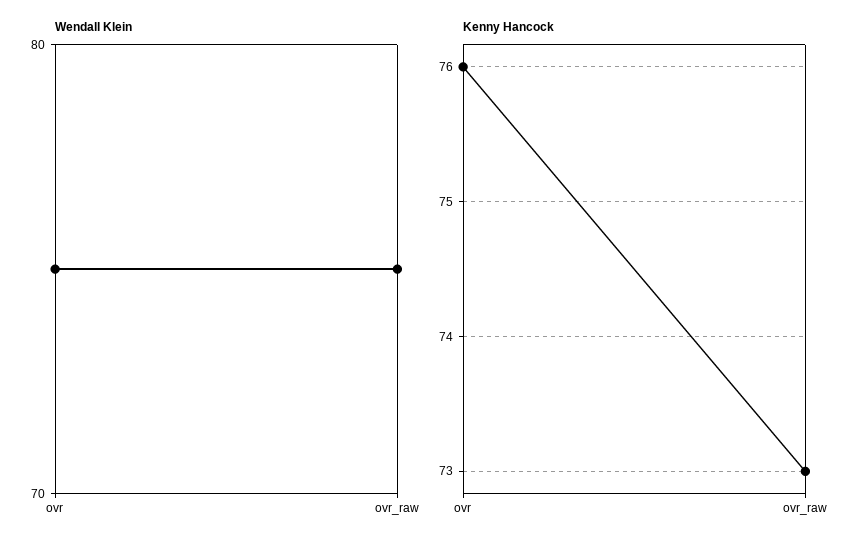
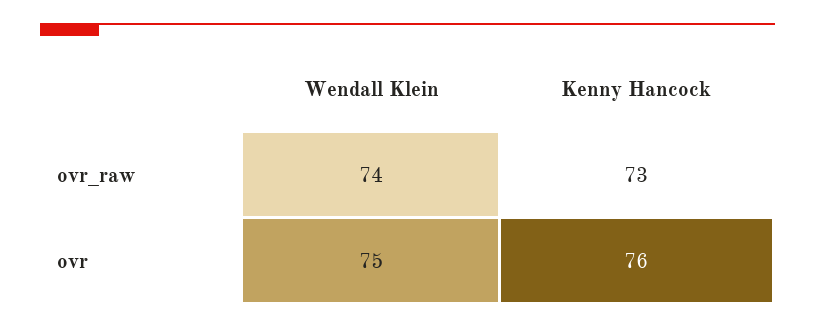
Wendall Klein, ovr_raw: 75 -> 74

